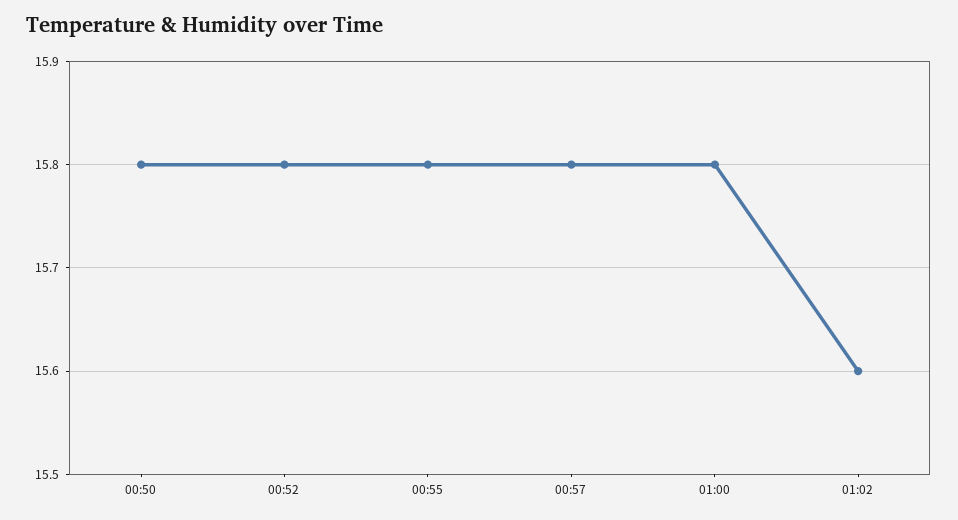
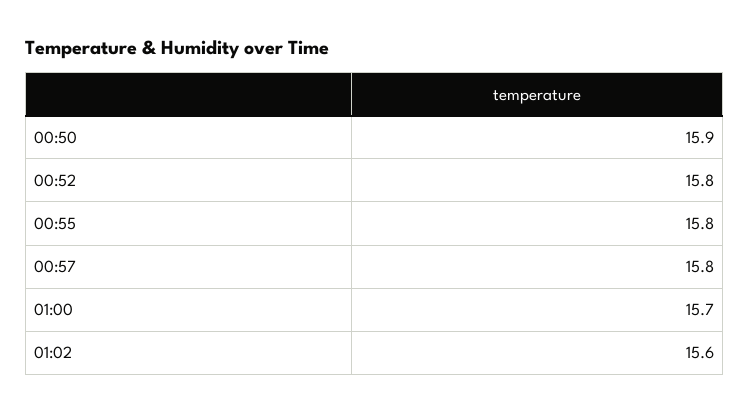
00:50: 15.8 -> 15.9
01:00: 15.8 -> 15.7

